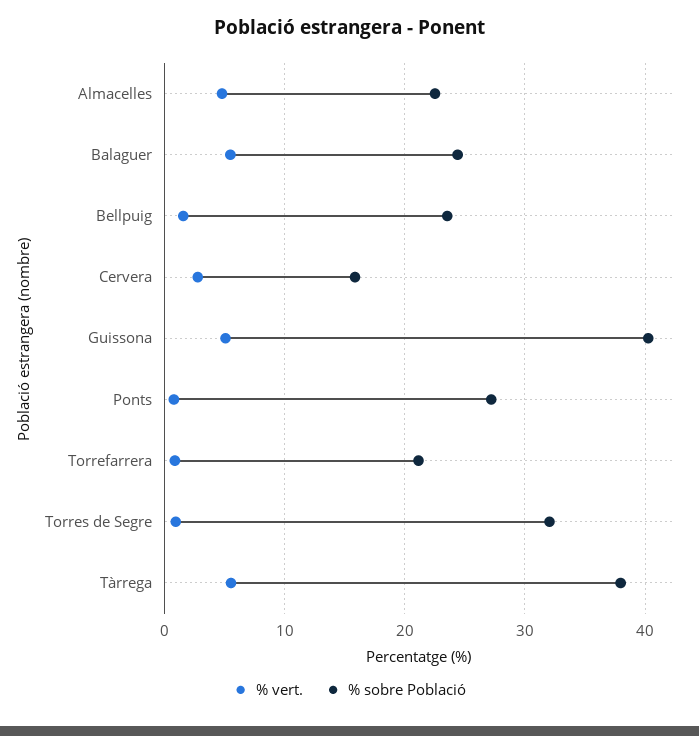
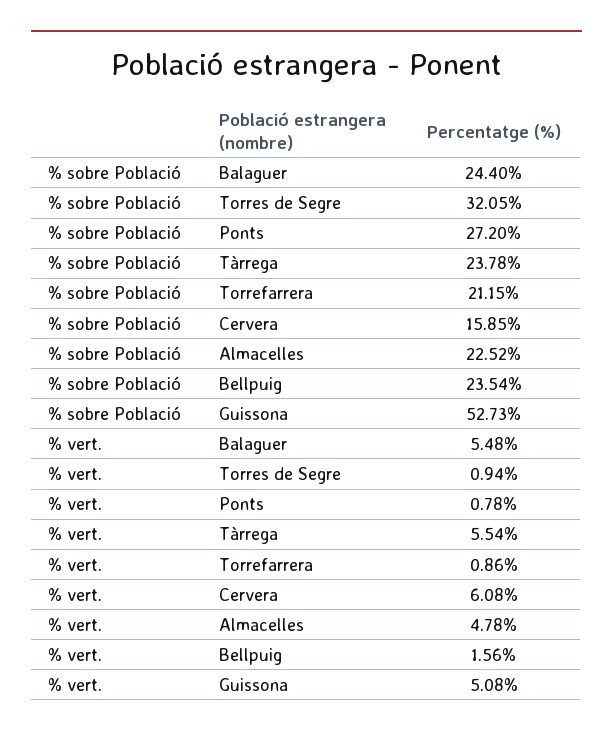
% vert., Cervera: 3 -> 6.08
% sobre Població, Guissona: 40 -> 52.73
% sobre Població, Tàrrega: 38 -> 23.78

